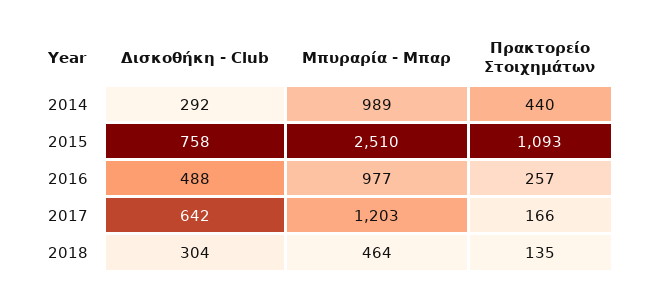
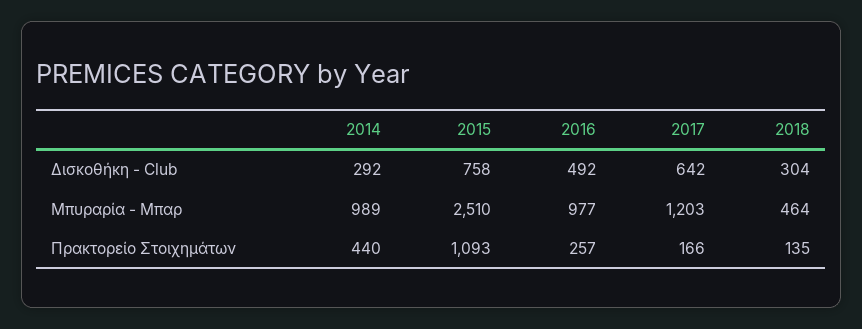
Δισκοθήκη - Club, 2016: 488 -> 492

